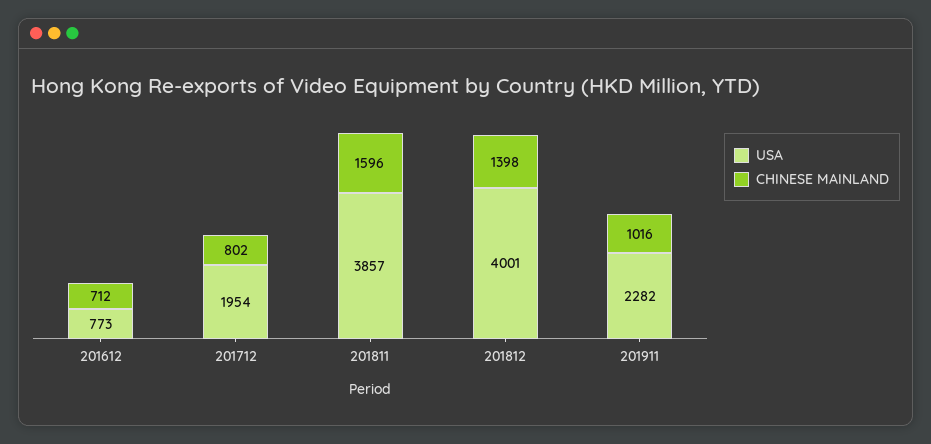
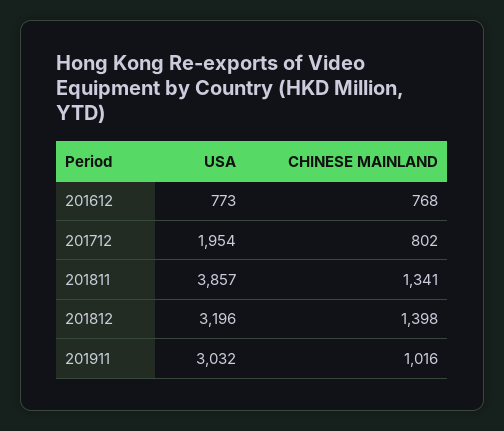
CHINESE MAINLAND, 201612: 712 -> 768
CHINESE MAINLAND, 201811: 1596 -> 1341
USA, 201812: 4001 -> 3196
USA, 201911: 2282 -> 3032

